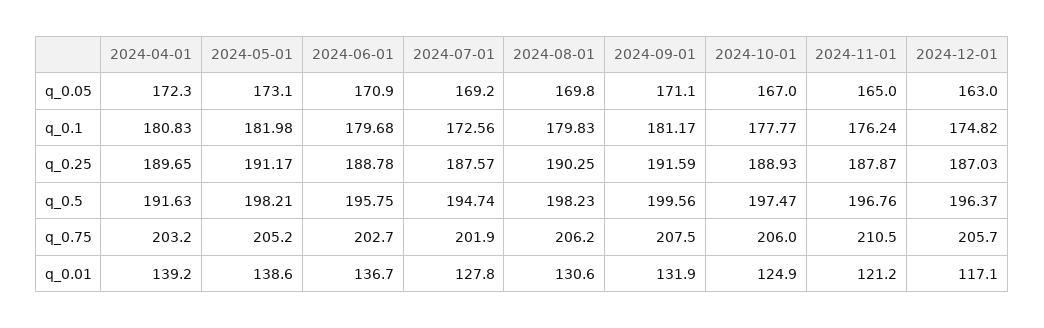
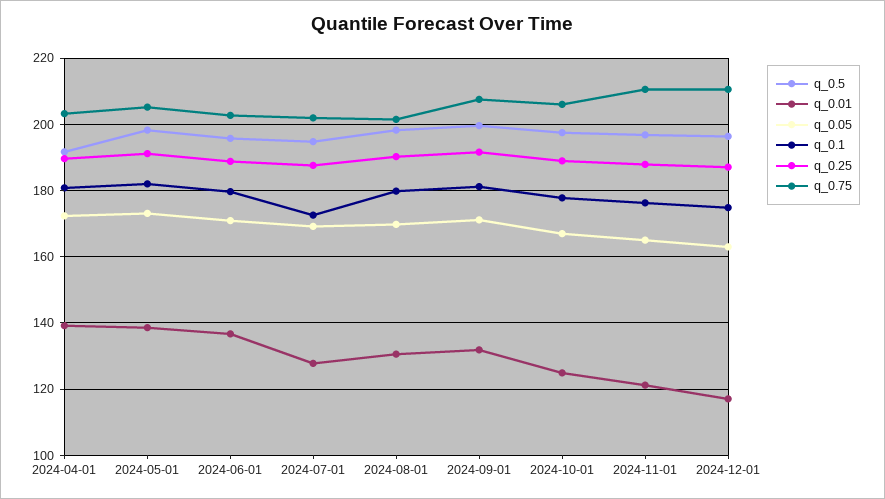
q_0.75, 2024-08-01: 206.2 -> 202
q_0.75, 2024-12-01: 205.7 -> 210

